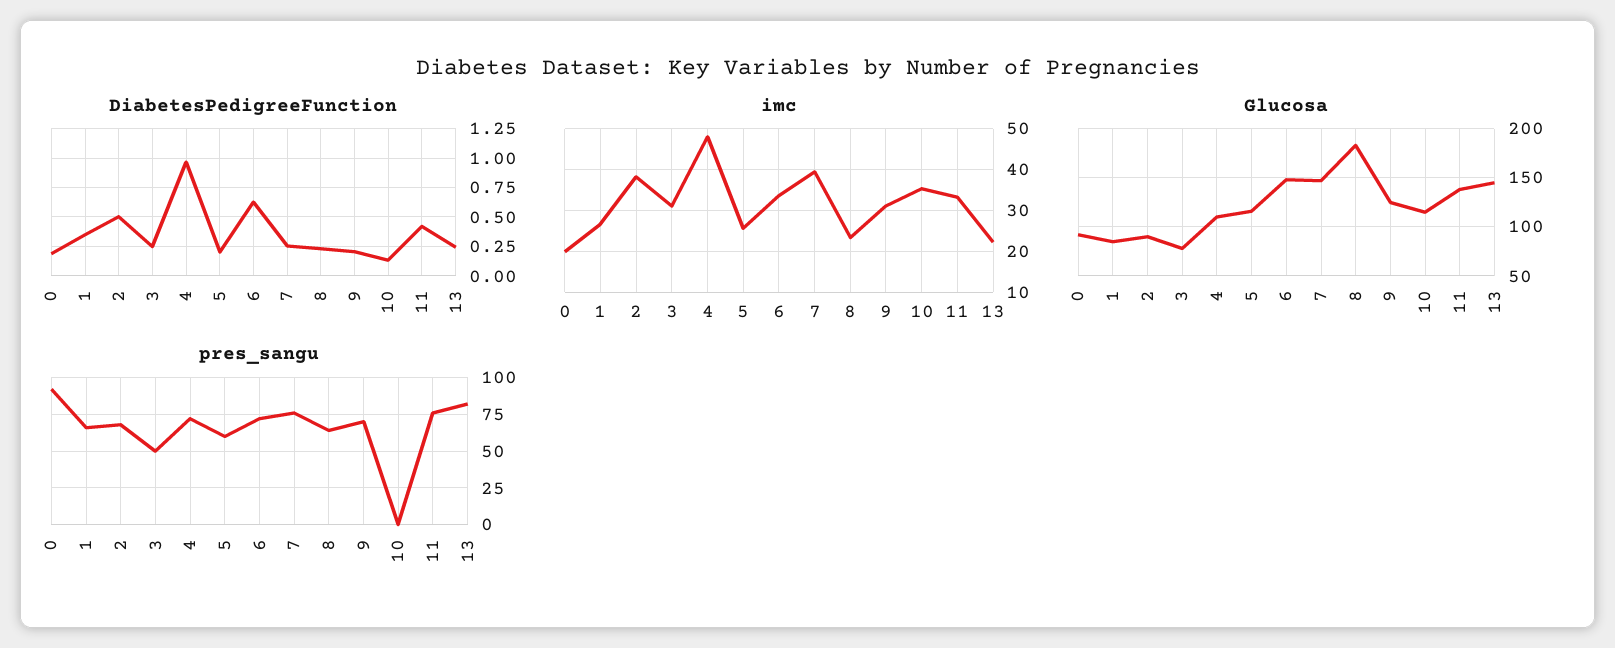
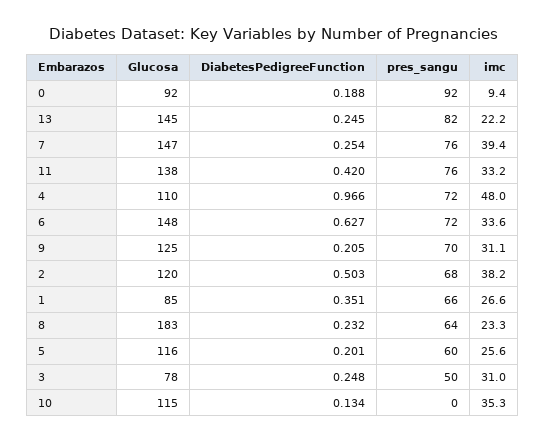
imc, 0: 20 -> 9.4
Glucosa, 2: 90 -> 120

